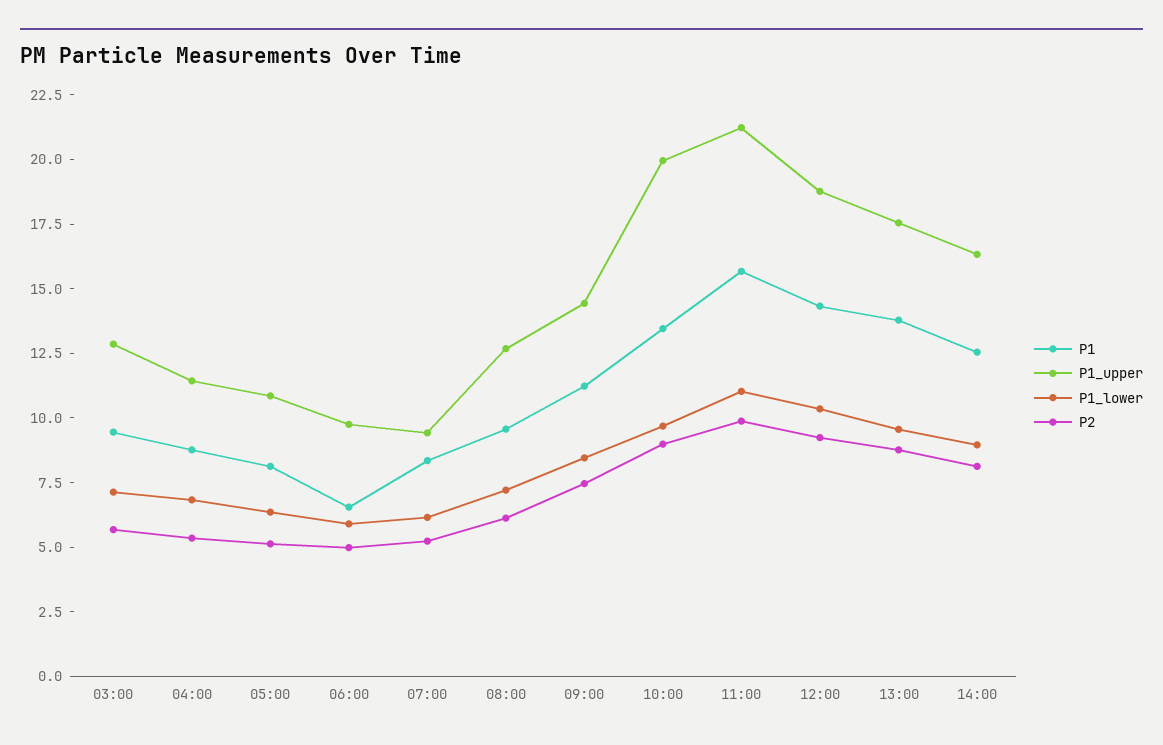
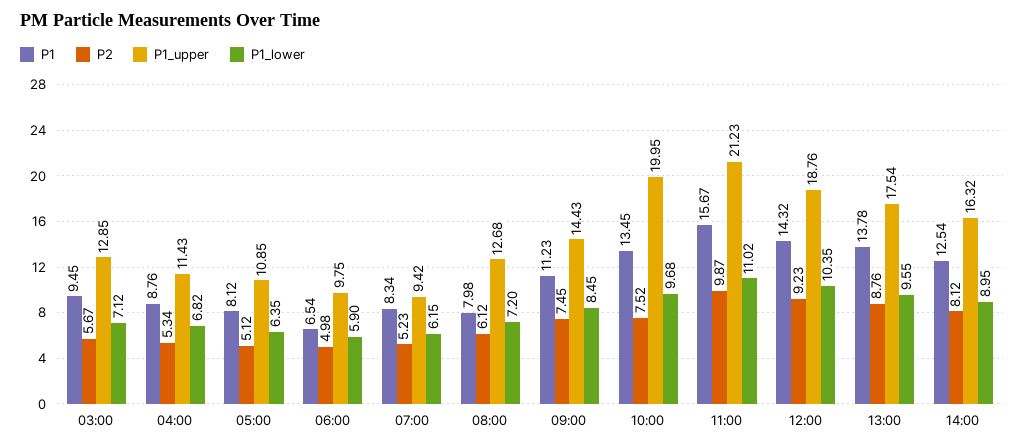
P1, 08:00: 9.5 -> 7.98
P2, 10:00: 9 -> 7.52

